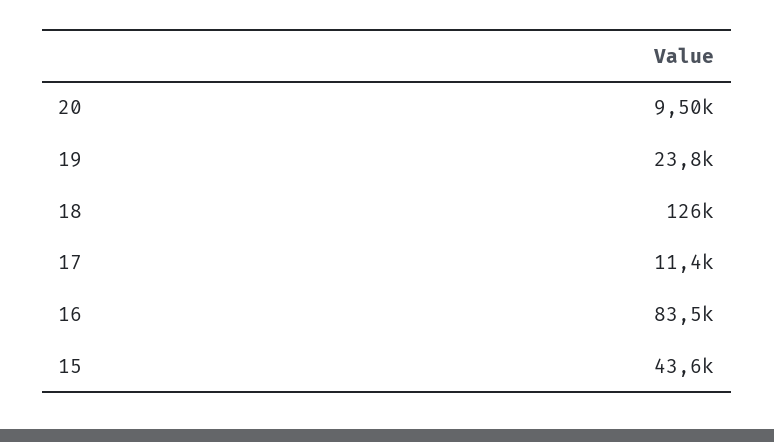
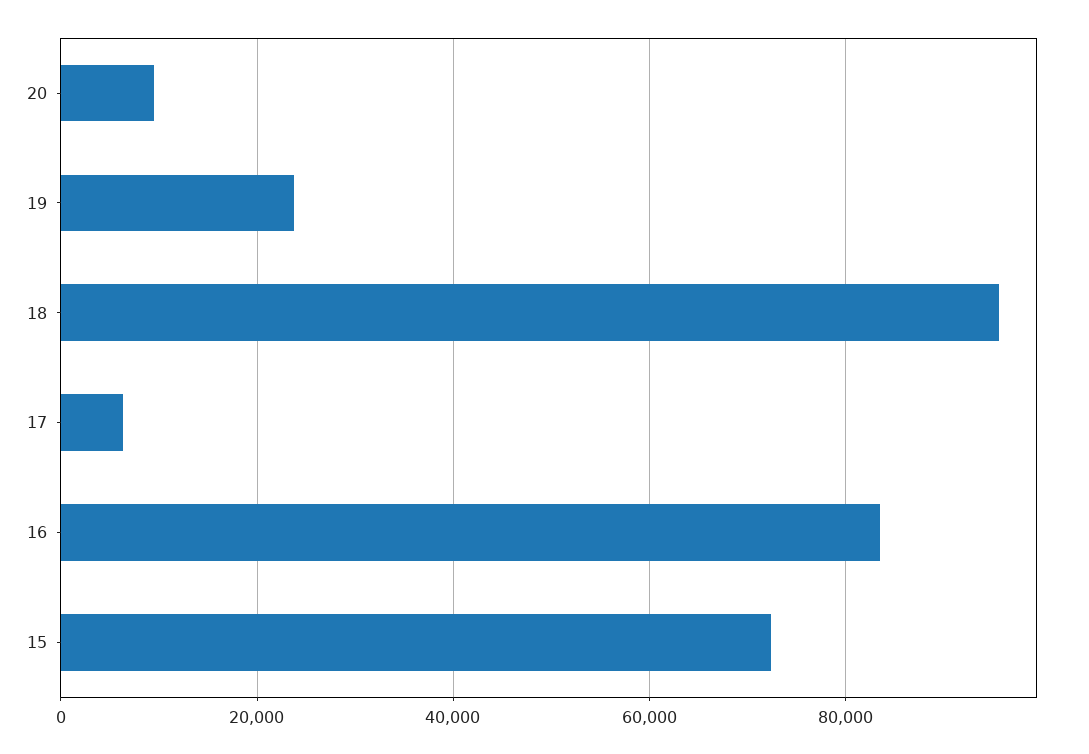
18: 126000 -> 96000
17: 11400 -> 6000
15: 43600 -> 72000

